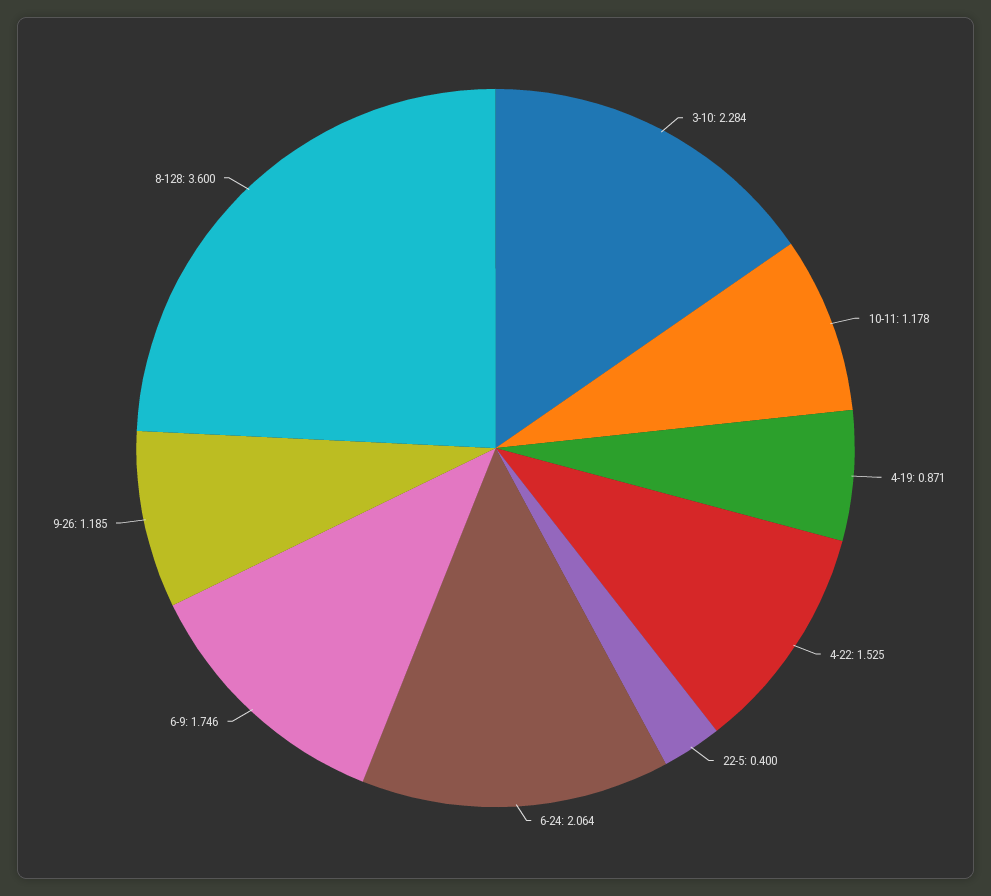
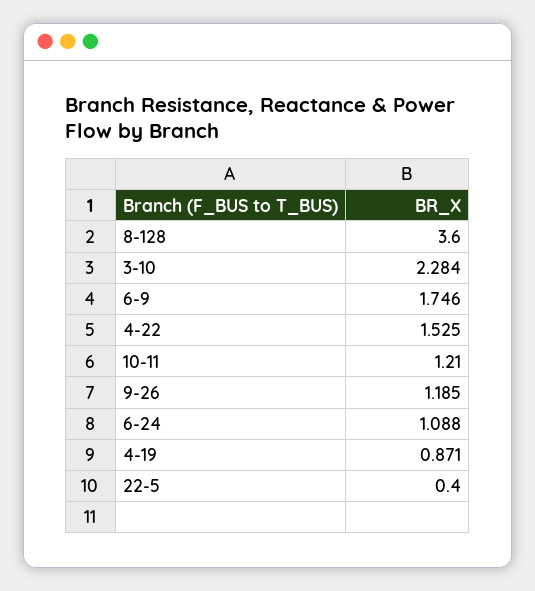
10-11: 1.178 -> 1.21
6-24: 2.064 -> 1.088

